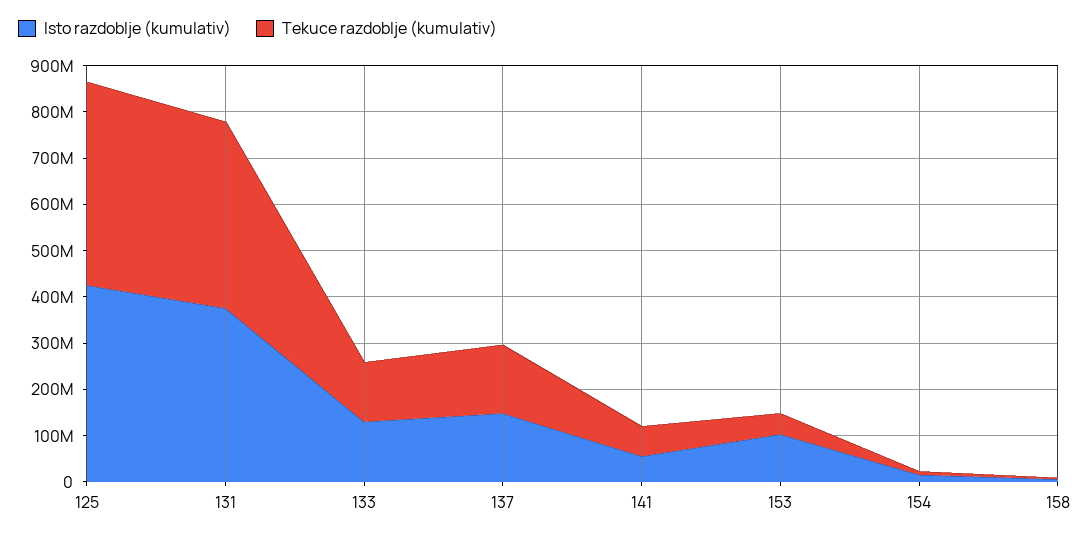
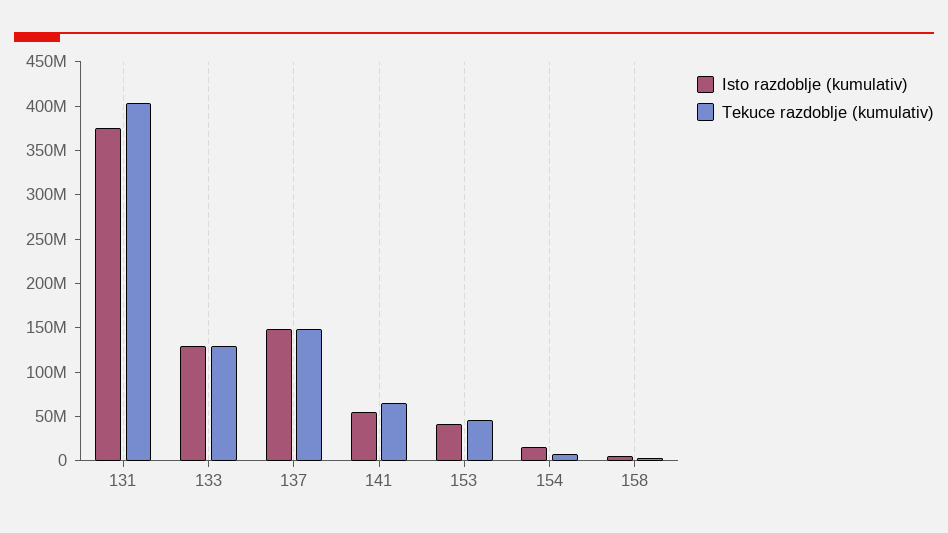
Isto razdoblje (kumulativ), 125: 420000000 -> none
Tekuce razdoblje (kumulativ), 125: 440000000 -> none
Isto razdoblje (kumulativ), 153: 100000000 -> 40000000

